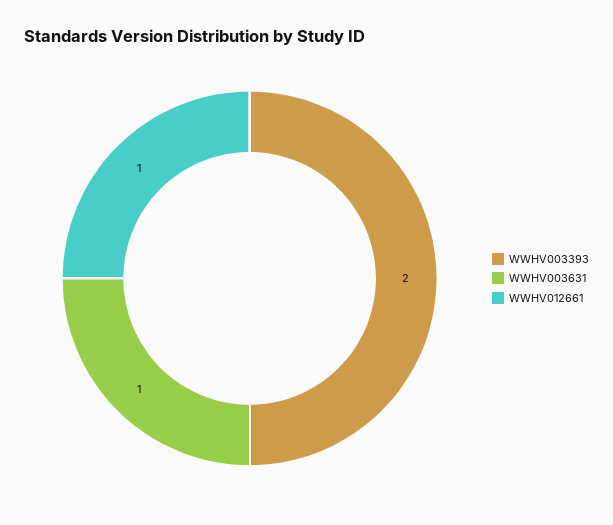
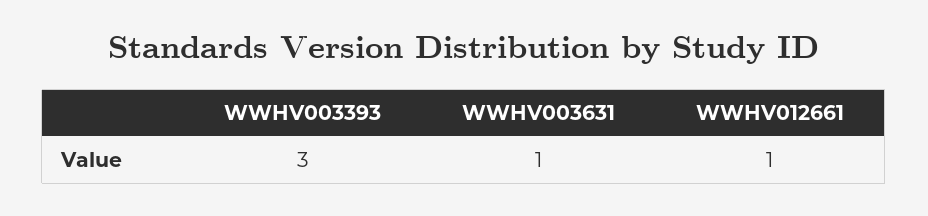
WWHV003393: 2 -> 3

